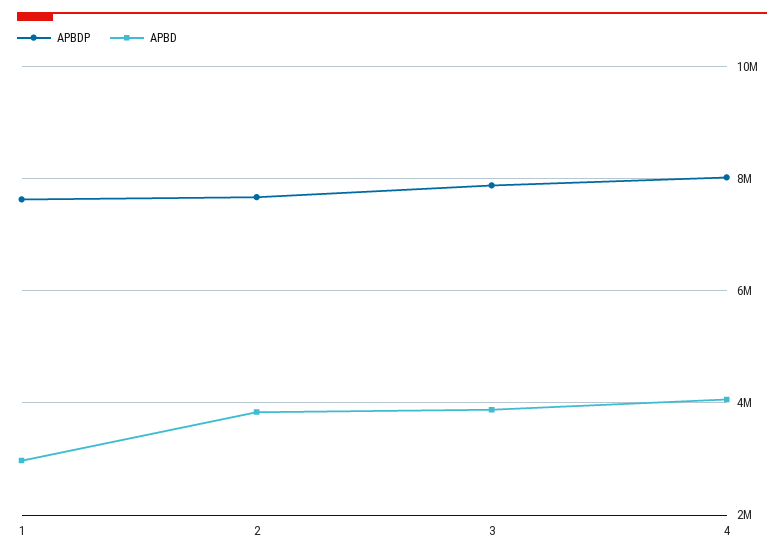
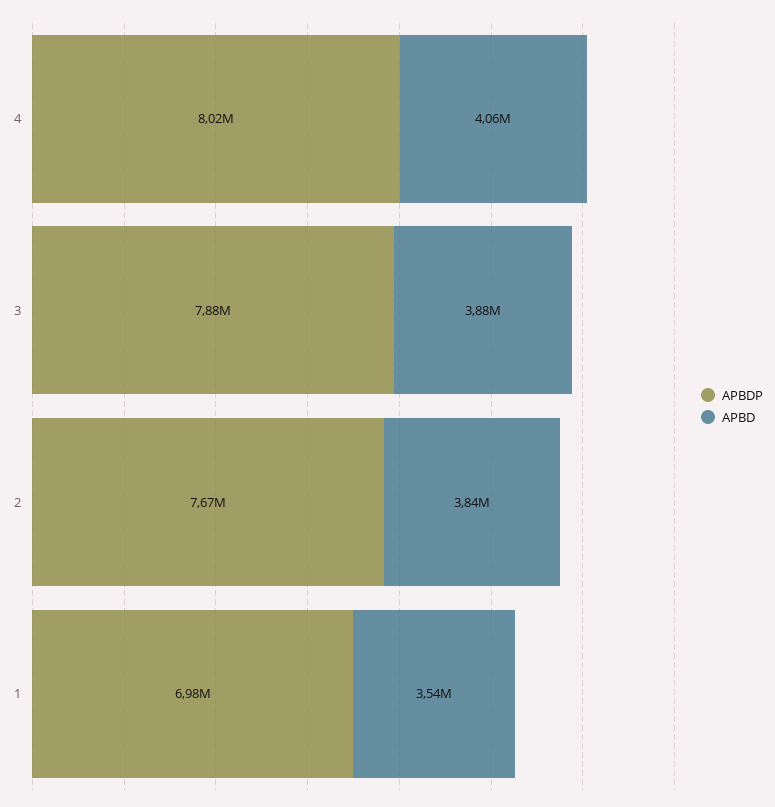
APBDP, 1: 7600000 -> 6980000
APBD, 1: 3000000 -> 3540000

